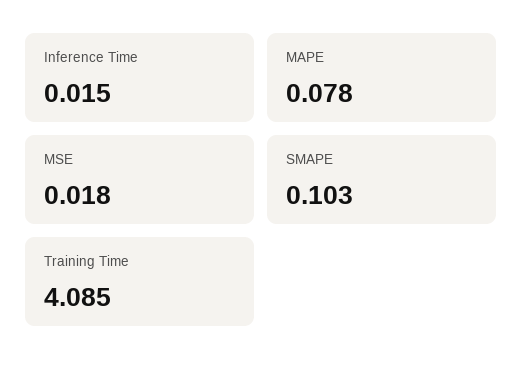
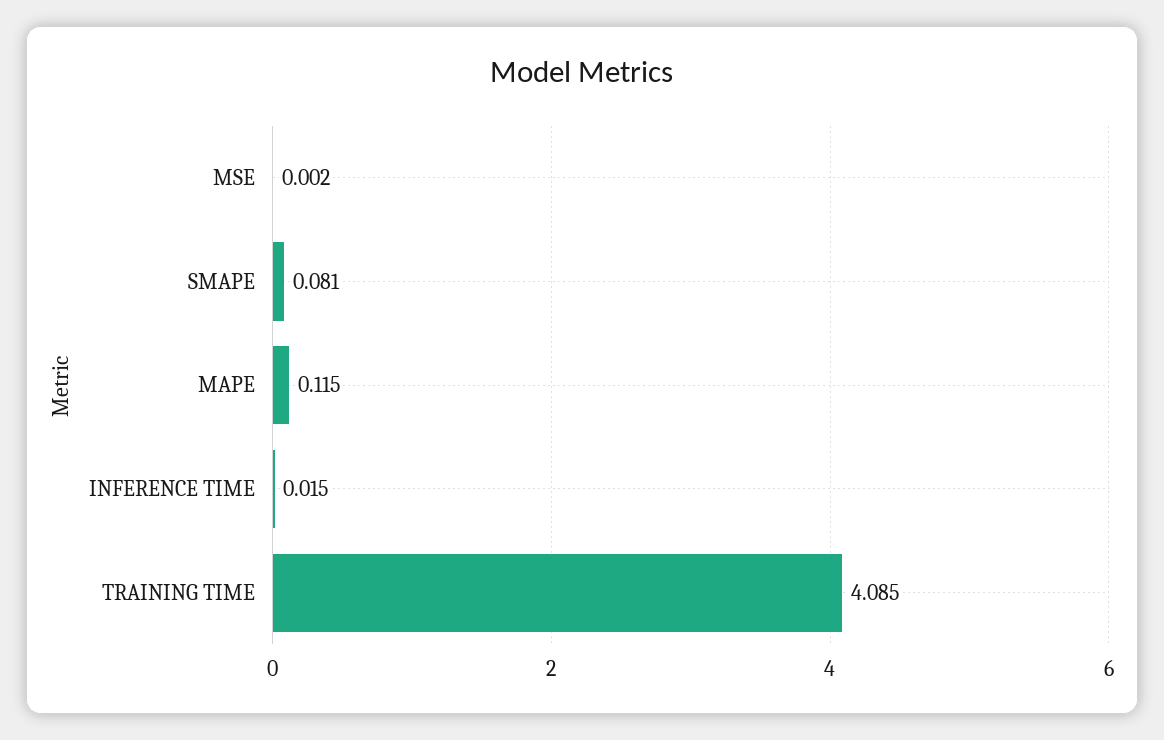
MAPE: 0.078 -> 0.115
MSE: 0.018 -> 0.002
SMAPE: 0.103 -> 0.081

